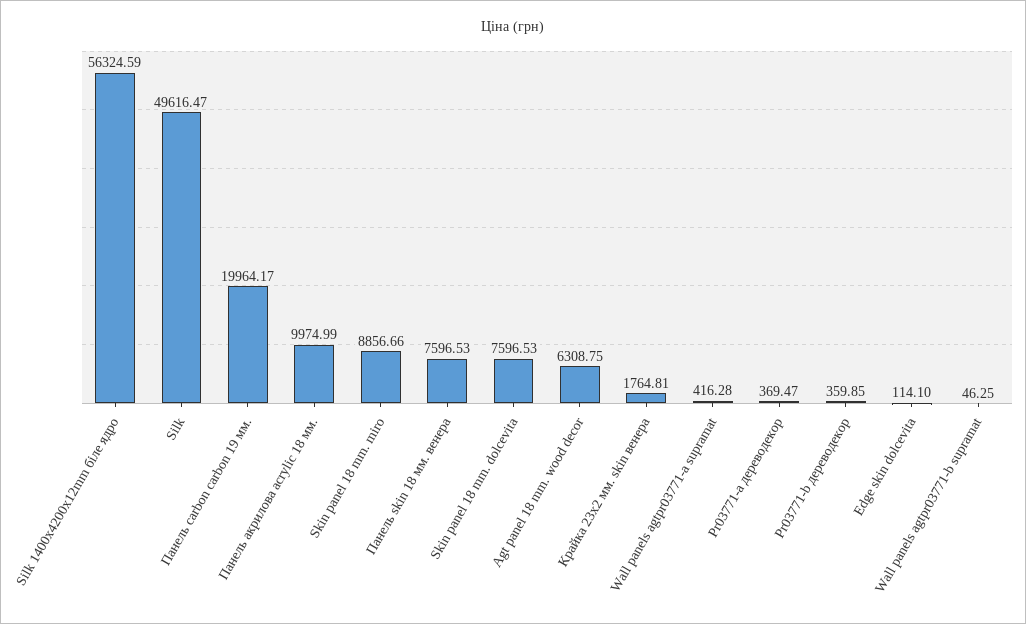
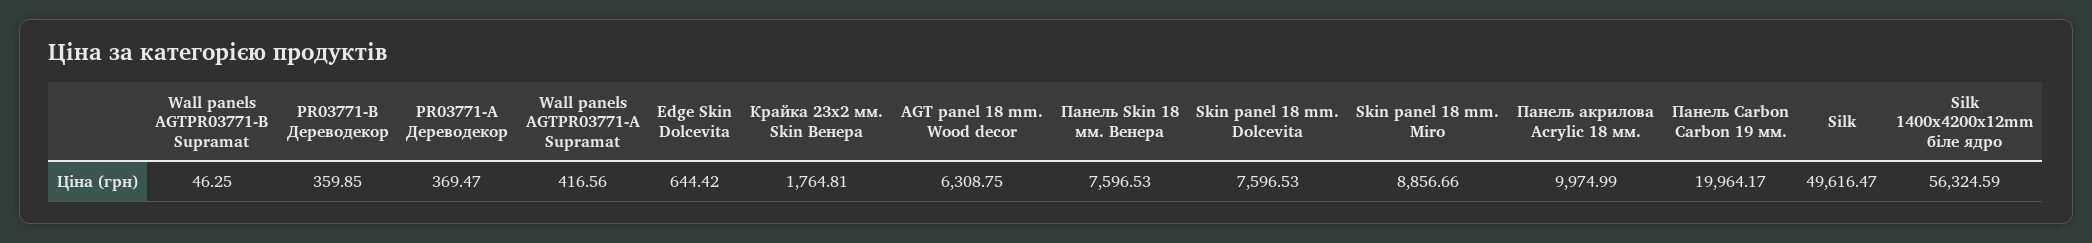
Wall panels agtpr03771-а supramat: 416.28 -> 416.56
Edge skin dolcevita: 114.1 -> 644.42

